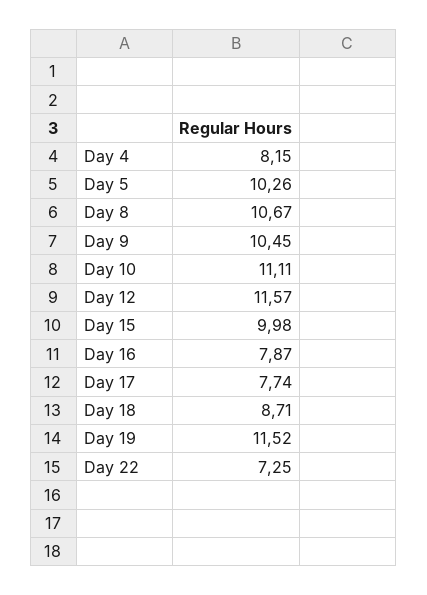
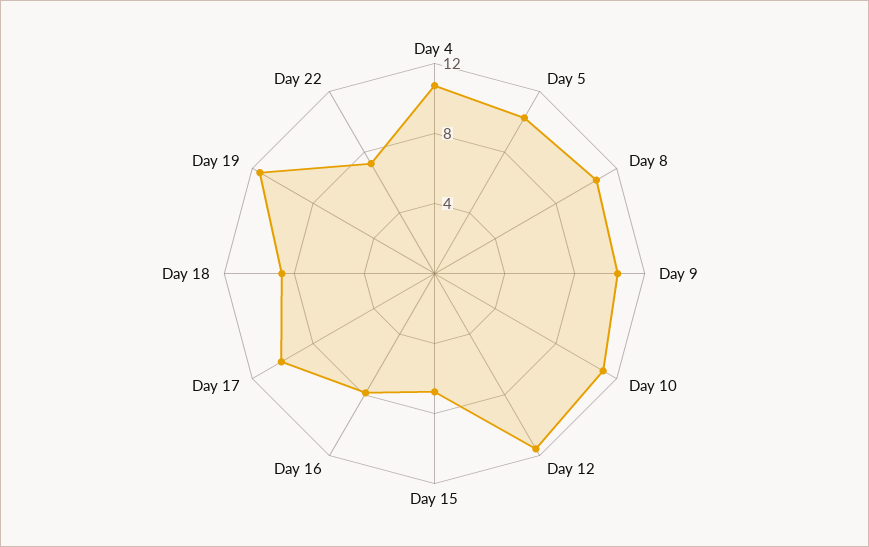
Day 4: 8.15 -> 11
Day 15: 9.98 -> 7
Day 17: 7.74 -> 10

